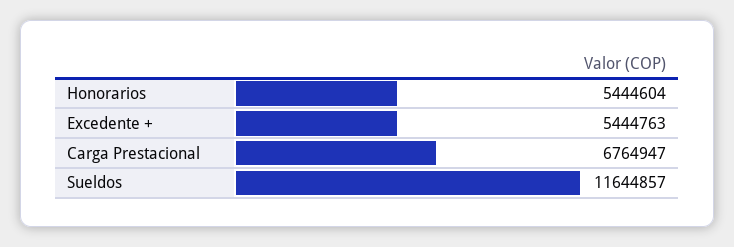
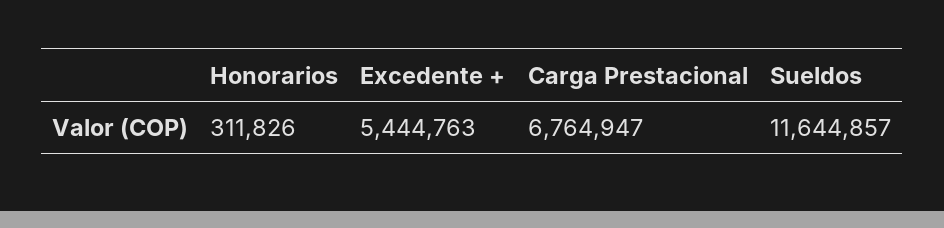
Honorarios: 5444604 -> 311826

